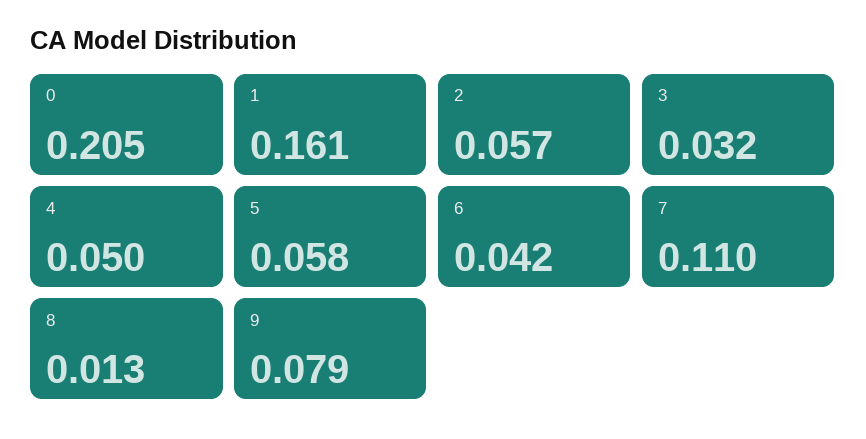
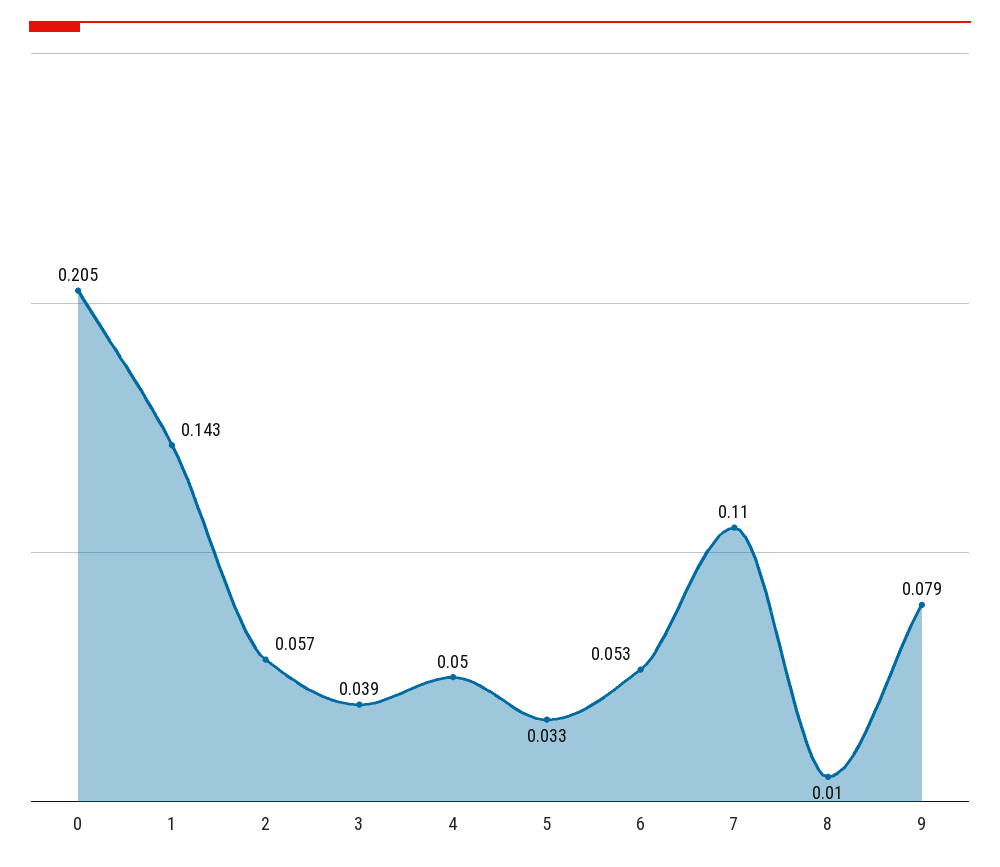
1: 0.161 -> 0.143
3: 0.032 -> 0.039
5: 0.058 -> 0.033
6: 0.042 -> 0.053
8: 0.013 -> 0.01

